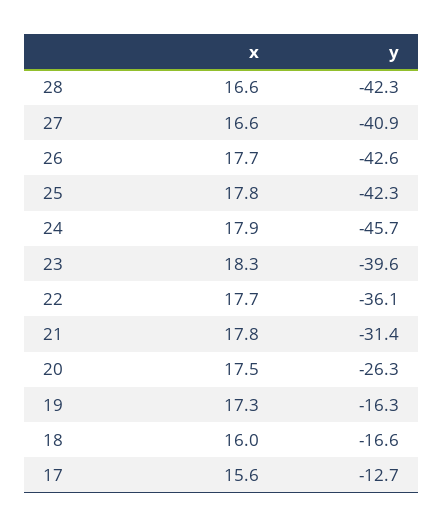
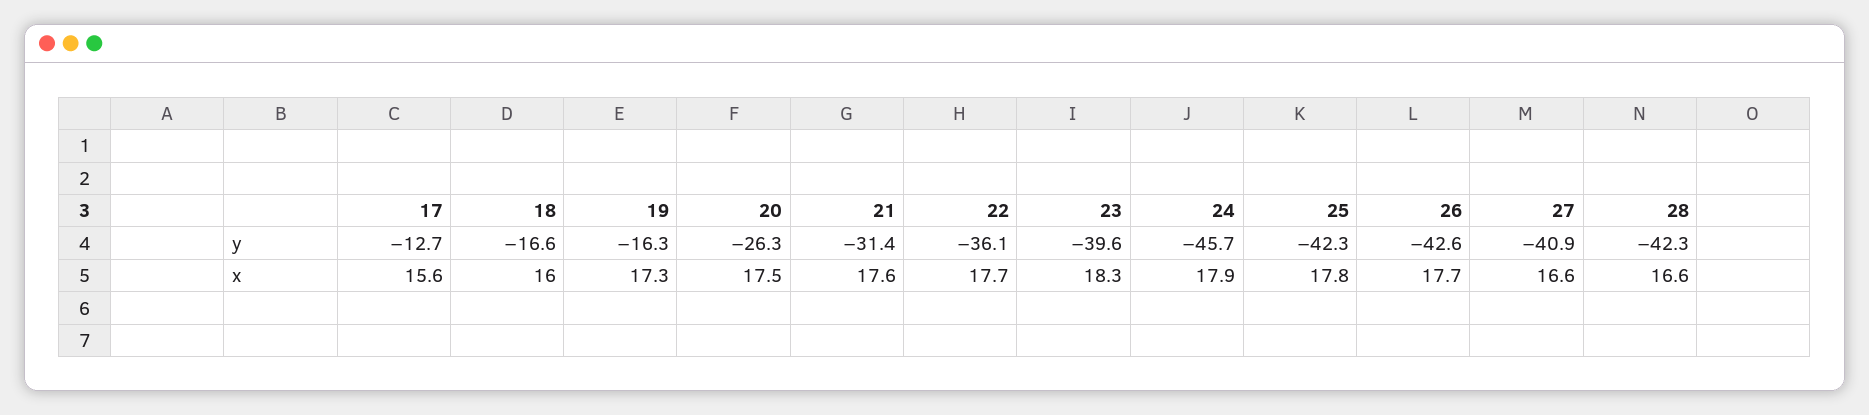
x, 21: 17.8 -> 17.6

